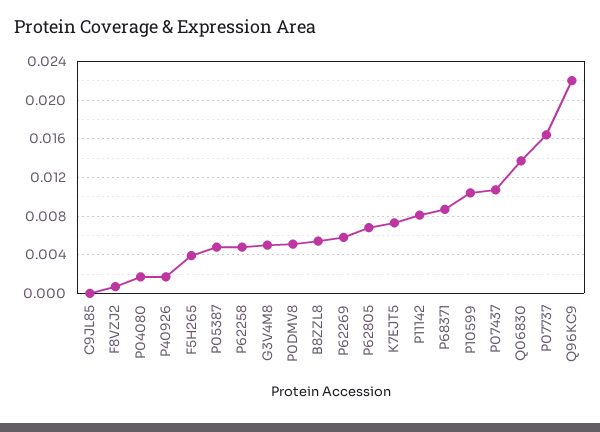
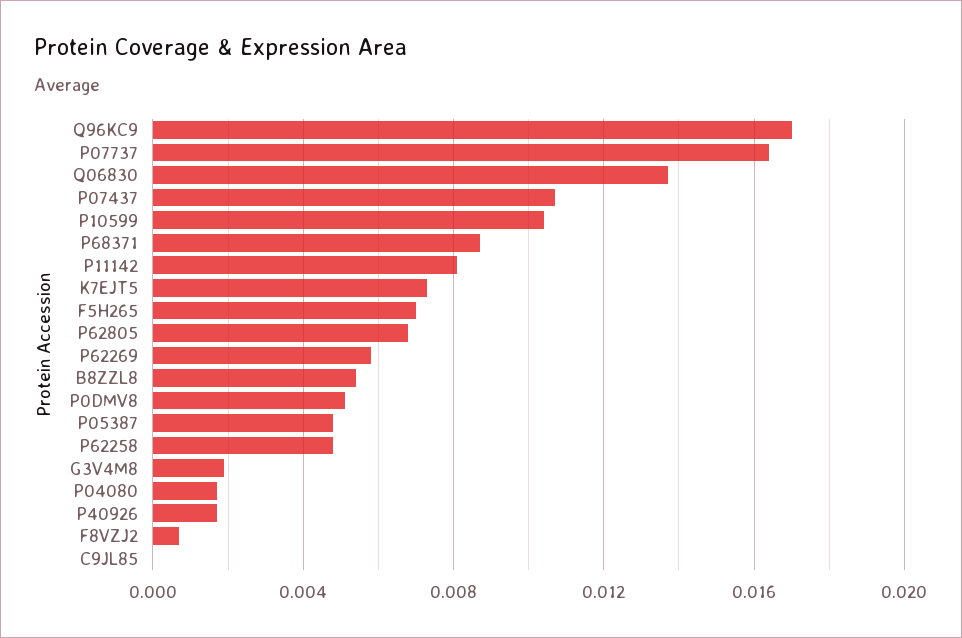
F5H265: 0.004 -> 0.007
G3V4M8: 0.005 -> 0.002
Q96KC9: 0.022 -> 0.017

